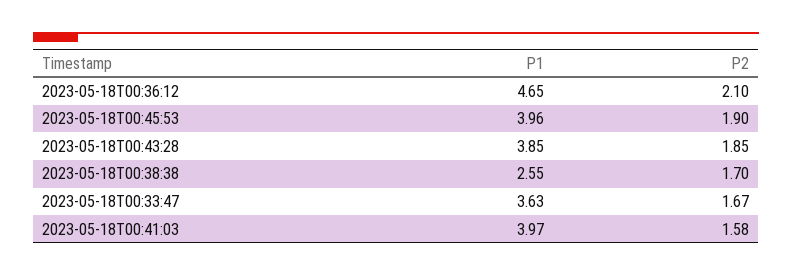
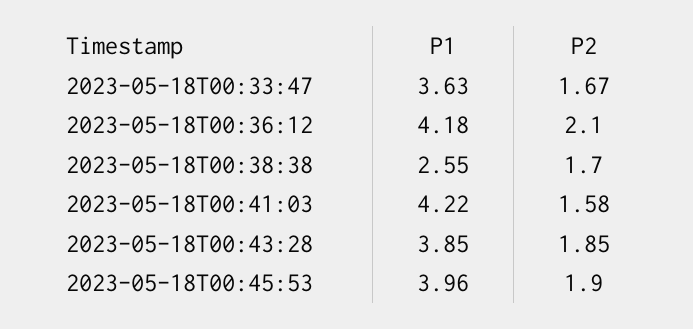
P1, 2023-05-18T00:36:12: 4.65 -> 4.18
P1, 2023-05-18T00:41:03: 3.97 -> 4.22

